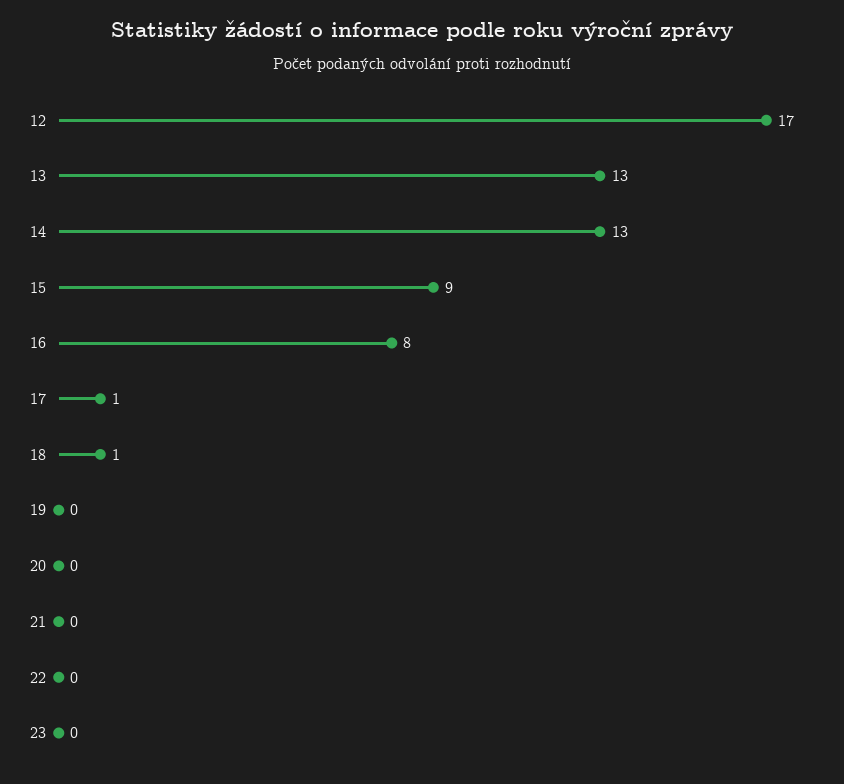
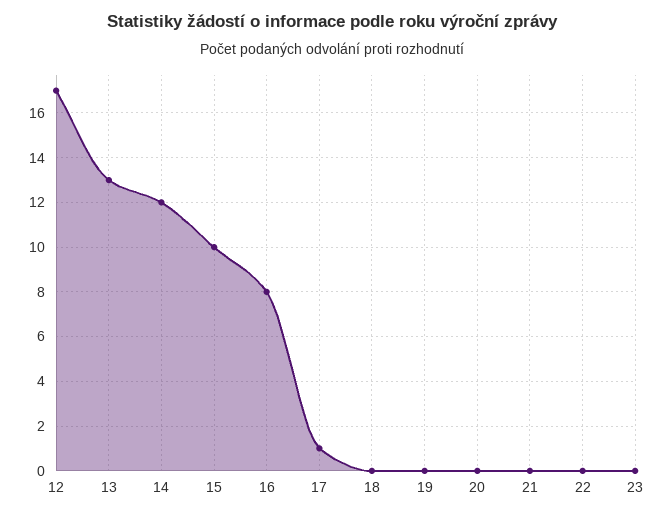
14: 13 -> 12
15: 9 -> 10
18: 1 -> 0

